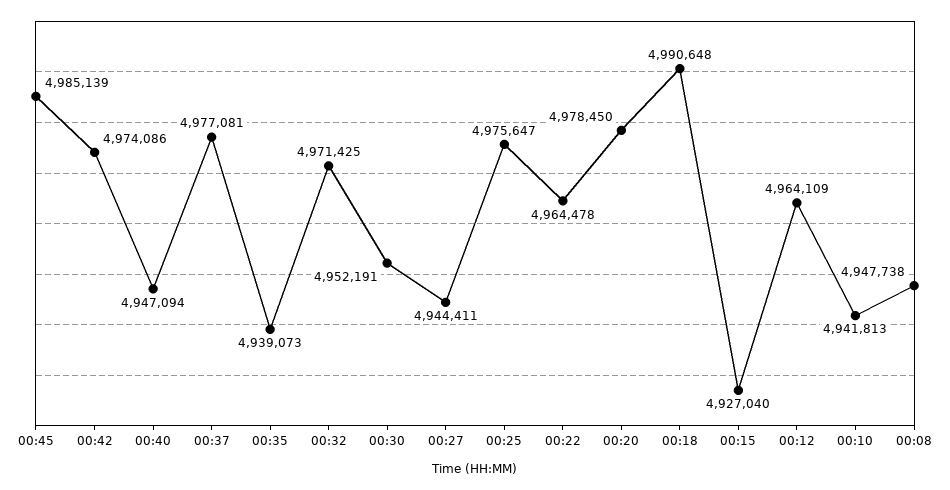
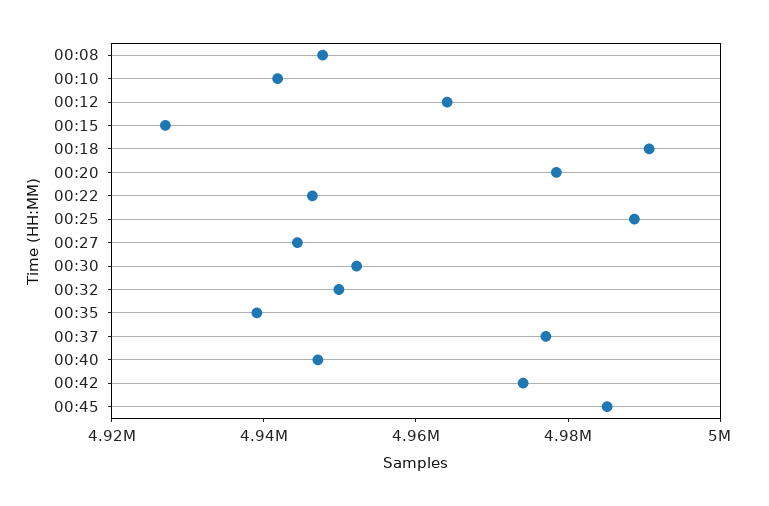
00:32: 4971425 -> 4950000
00:25: 4975647 -> 4990000
00:22: 4964478 -> 4945000

